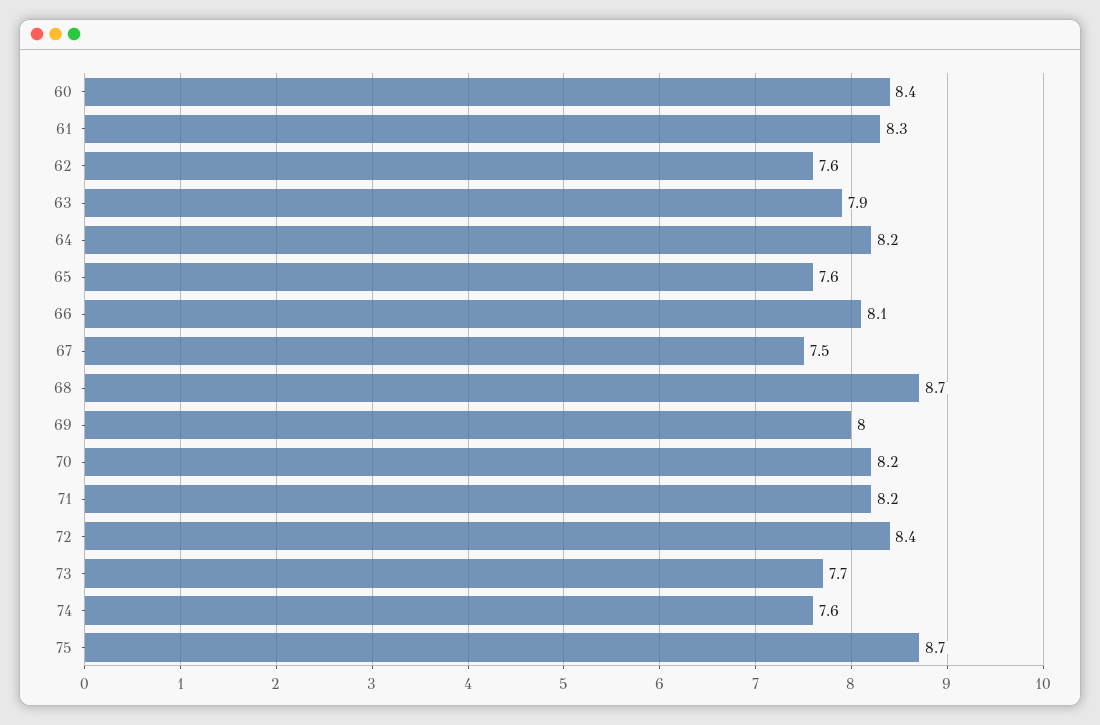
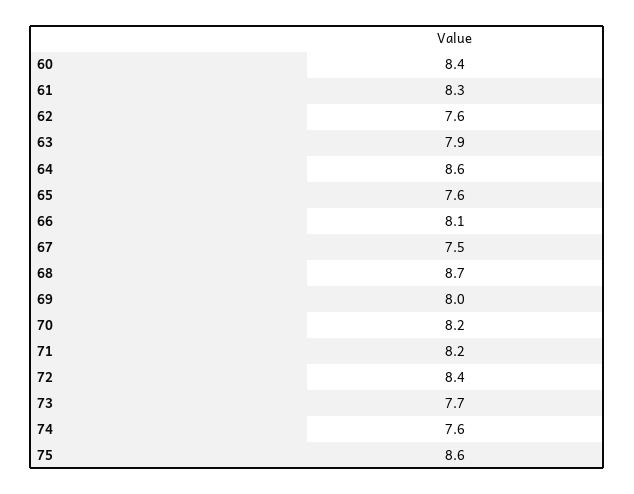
64: 8.2 -> 8.6
75: 8.7 -> 8.6

